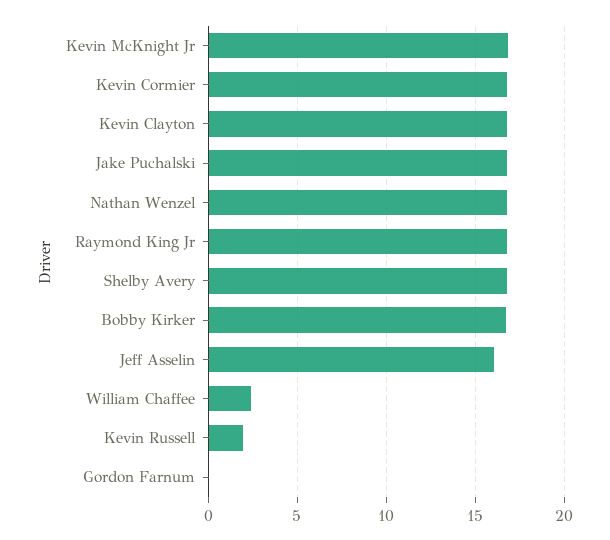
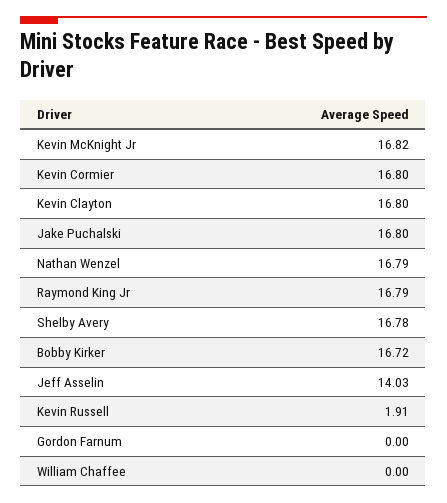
Jeff Asselin: 16 -> 14.03
William Chaffee: 2.5 -> 0

